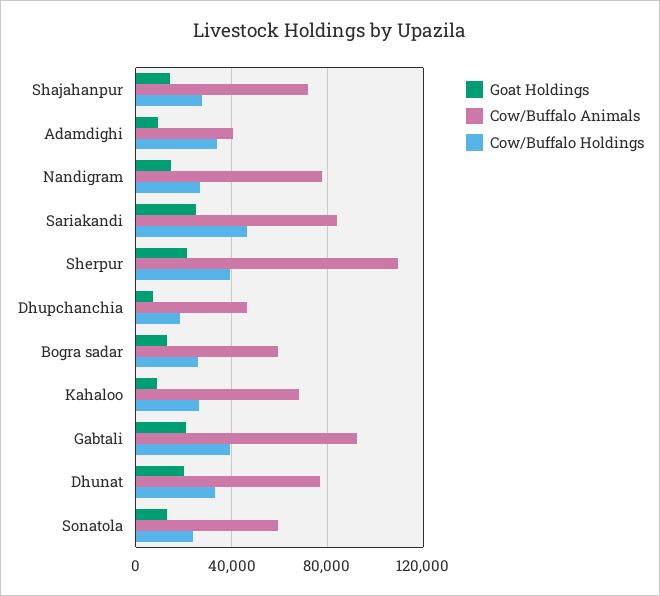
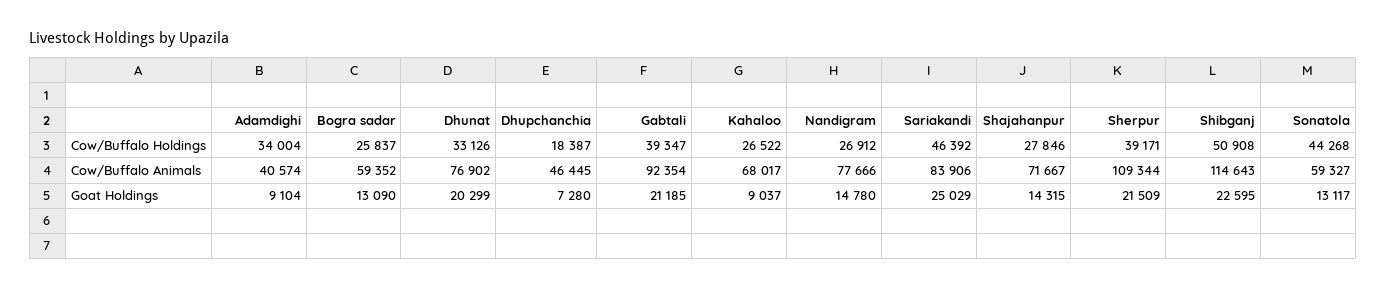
Cow/Buffalo Holdings, Sonatola: 25000 -> 44268
Cow/Buffalo Holdings, Shibganj: none -> 50908
Cow/Buffalo Animals, Shibganj: none -> 114643
Goat Holdings, Shibganj: none -> 22595

